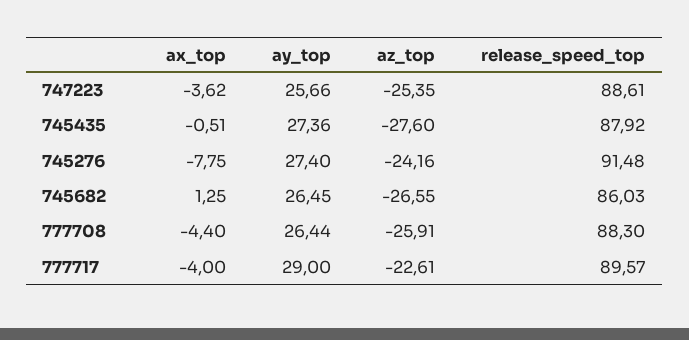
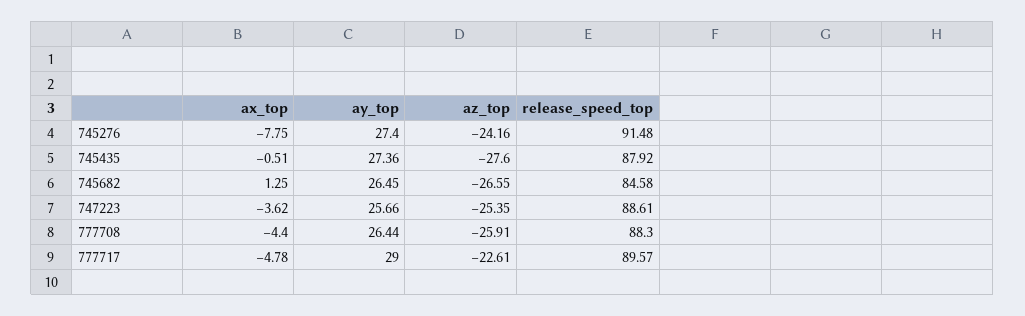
release_speed_top, 745682: 86.03 -> 84.58
ax_top, 777717: -4 -> -4.78

